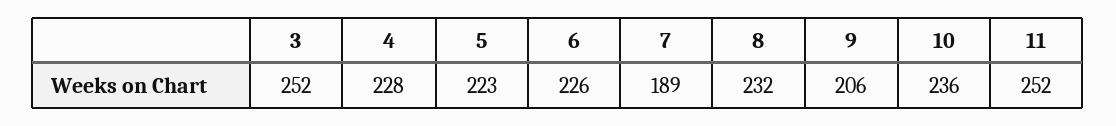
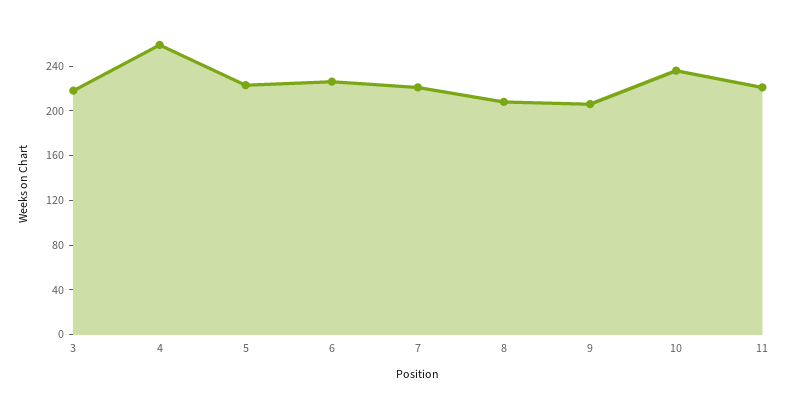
3: 252 -> 220
4: 228 -> 260
7: 189 -> 220
8: 232 -> 210
11: 252 -> 220

